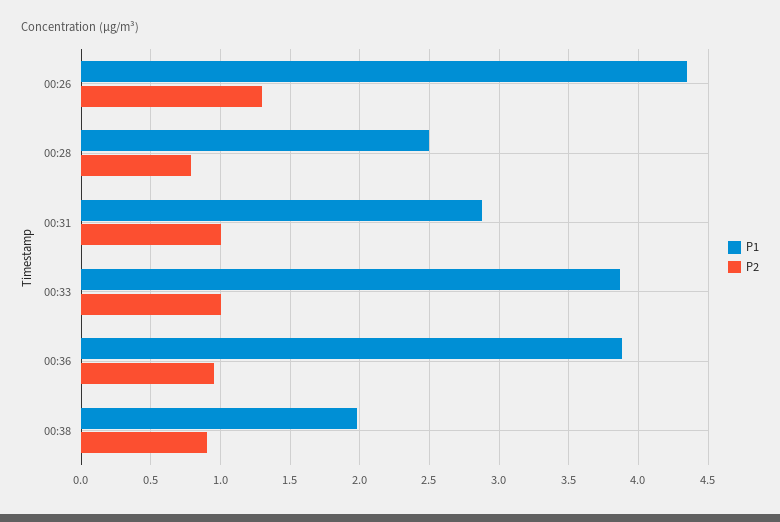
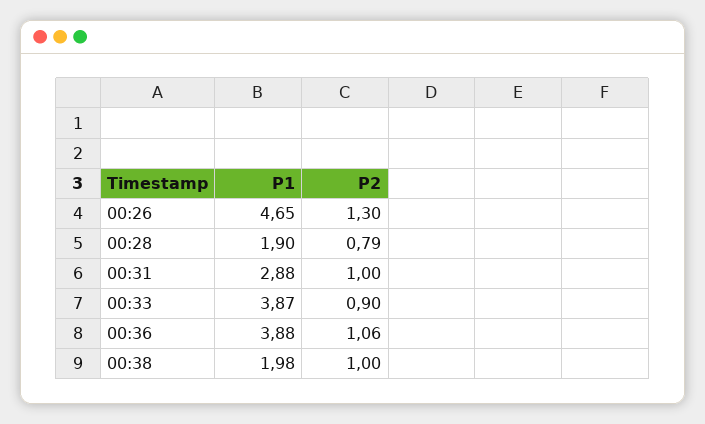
P1, 00:26: 4.35 -> 4.65
P1, 00:28: 2.5 -> 1.9
P2, 00:33: 1 -> 0.9
P2, 00:36: 0.95 -> 1.06
P2, 00:38: 0.9 -> 1

